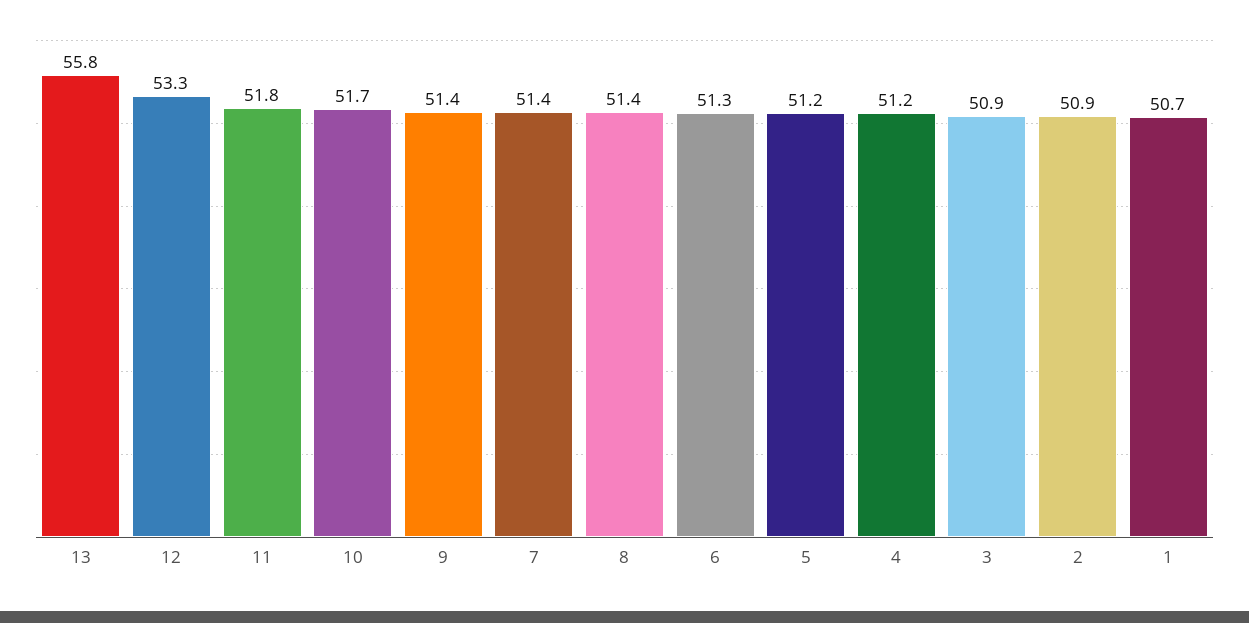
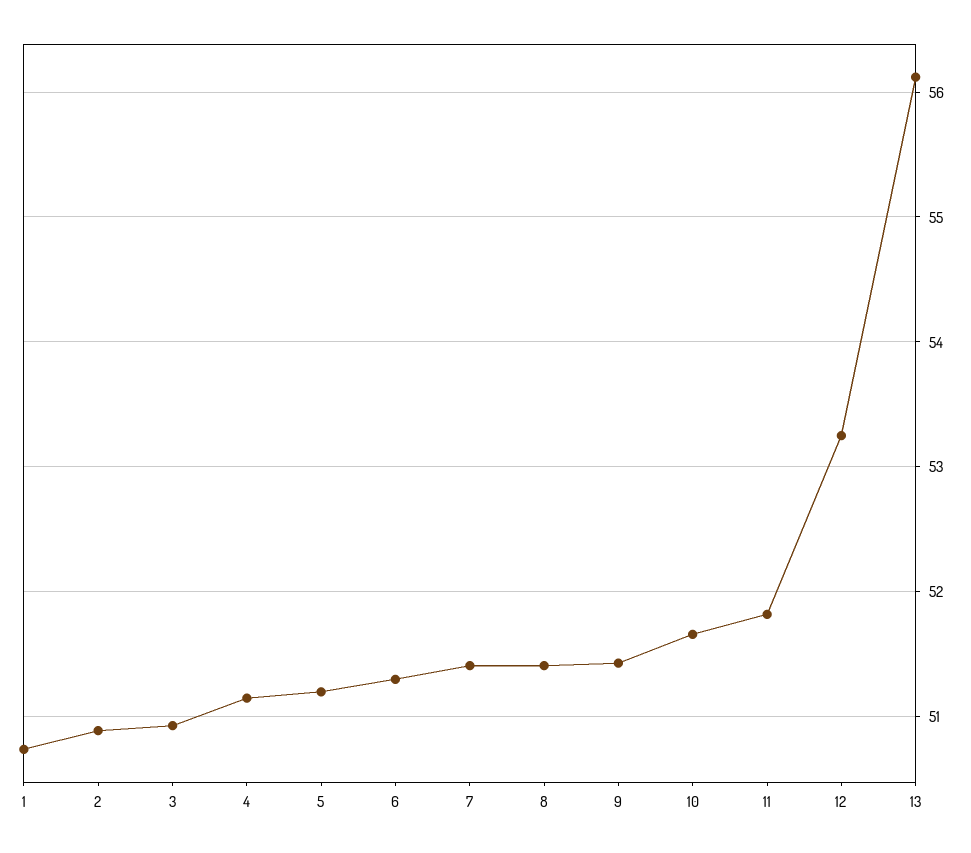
13: 55.8 -> 56.1

